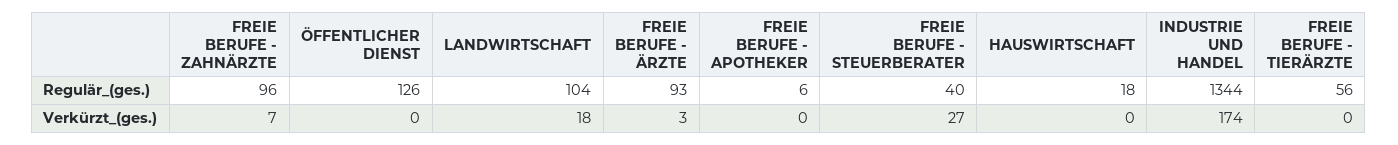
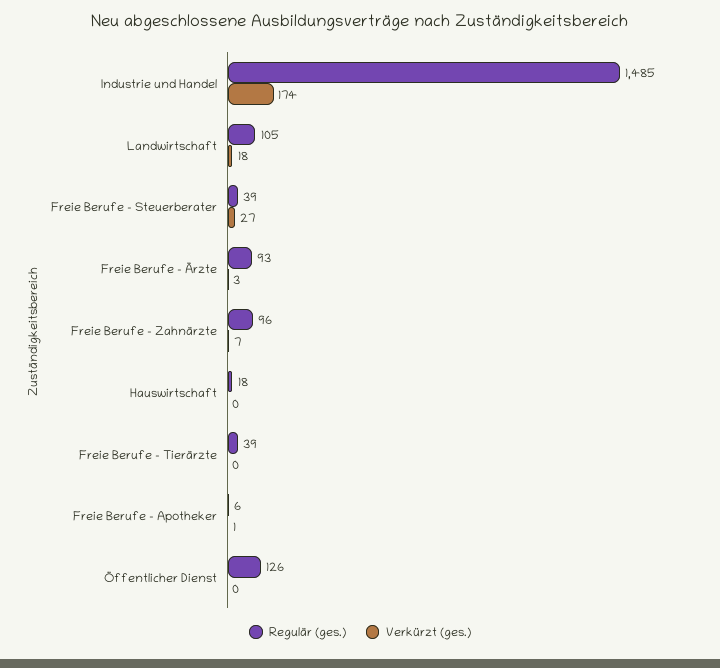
Regulär_(ges.), LANDWIRTSCHAFT: 104 -> 105
Regulär_(ges.), FREIE BERUFE - STEUERBERATER: 40 -> 39
Regulär_(ges.), INDUSTRIE UND HANDEL: 1344 -> 1485
Regulär_(ges.), FREIE BERUFE - TIERÄRZTE: 56 -> 39
Verkürzt_(ges.), FREIE BERUFE - APOTHEKER: 0 -> 1

